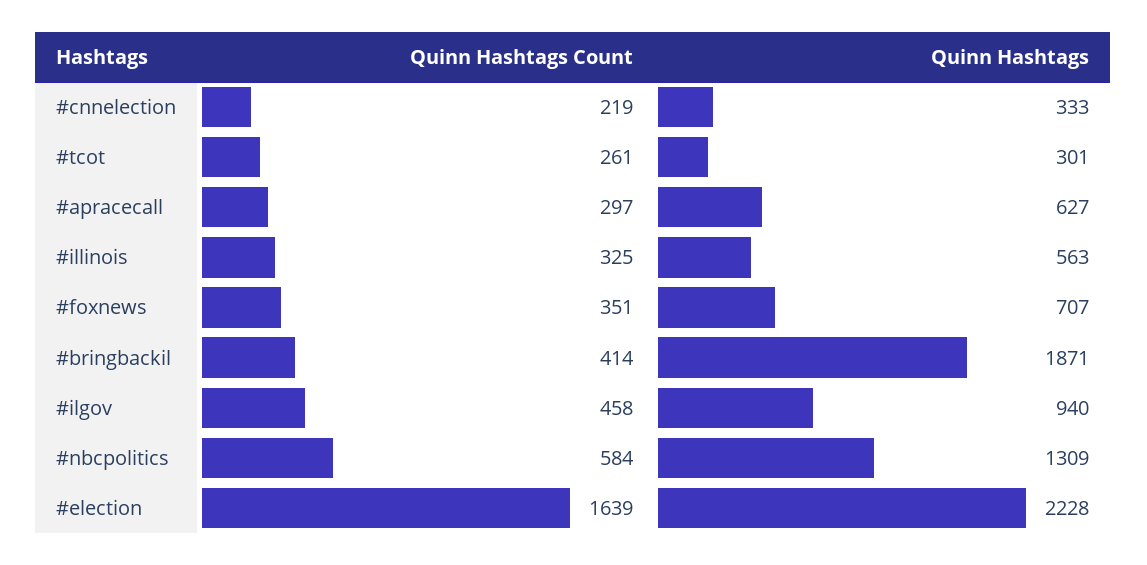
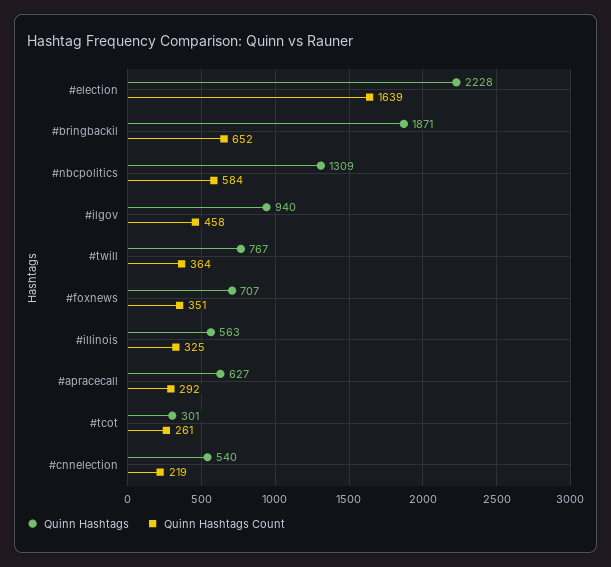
Quinn Hashtags, #cnnelection: 333 -> 540
Quinn Hashtags Count, #apracecall: 297 -> 292
Quinn Hashtags Count, #bringbackil: 414 -> 652
Quinn Hashtags, #twill: none -> 767
Quinn Hashtags Count, #twill: none -> 364

